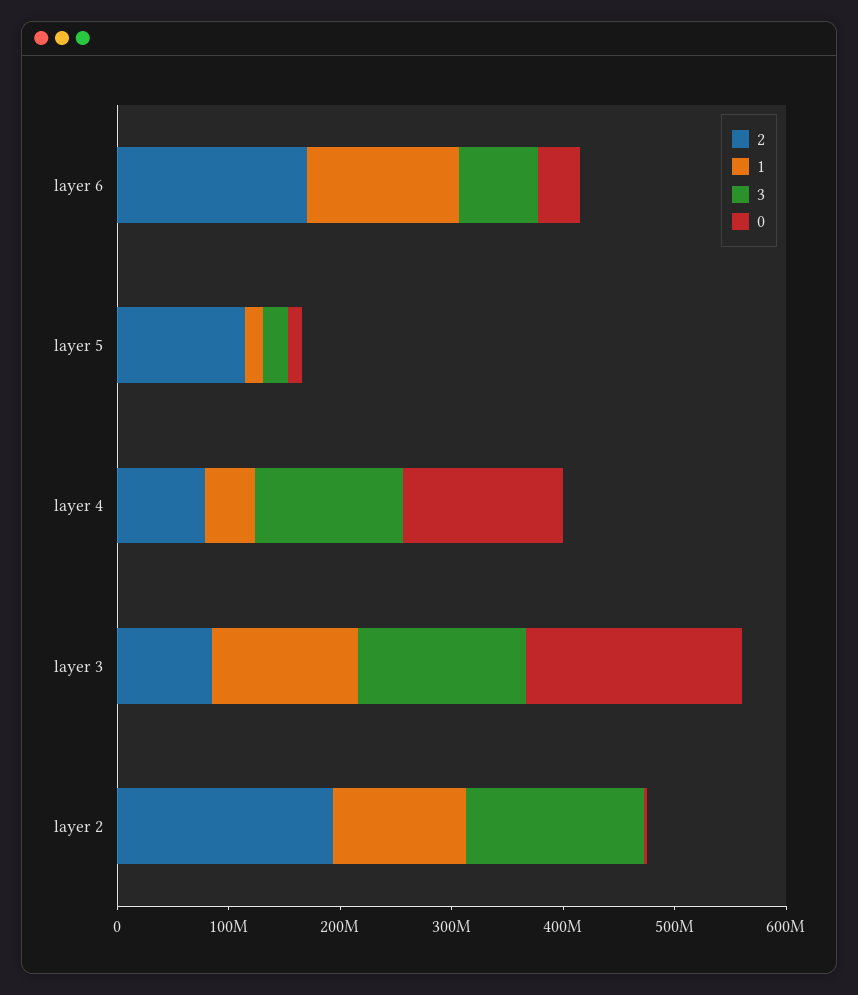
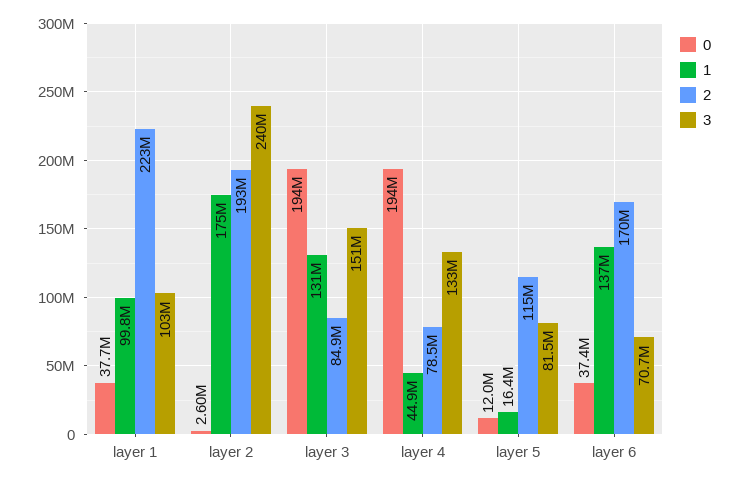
3, layer 5: 20000000 -> 81500000
0, layer 4: 140000000 -> 194000000
1, layer 2: 120000000 -> 175000000
3, layer 2: 160000000 -> 240000000
0, layer 1: none -> 37700000
1, layer 1: none -> 99800000
2, layer 1: none -> 223000000
3, layer 1: none -> 103000000

